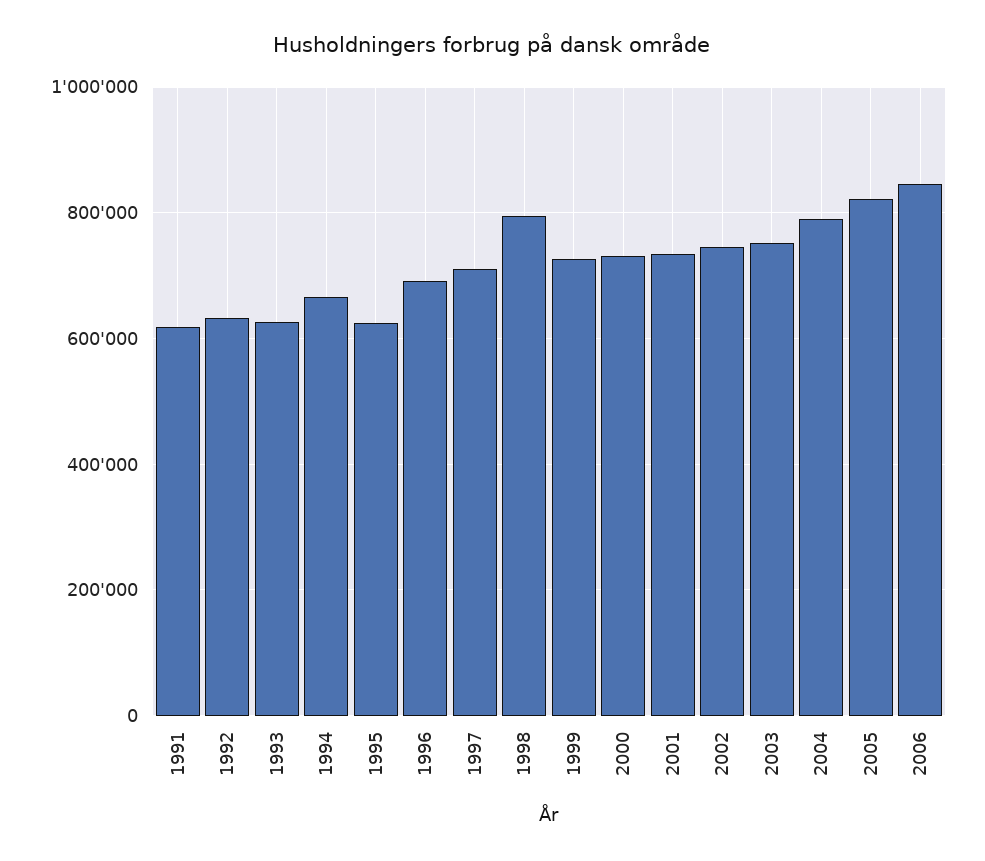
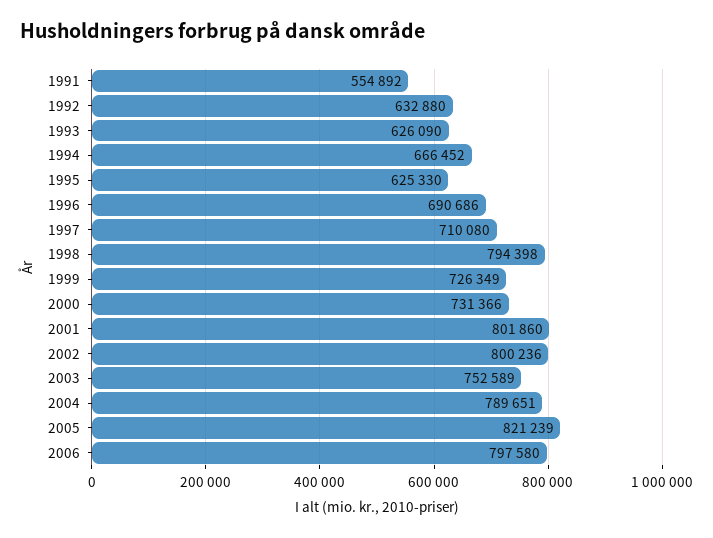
1991: 620000 -> 554892
2001: 740000 -> 801860
2002: 740000 -> 800236
2006: 840000 -> 797580

